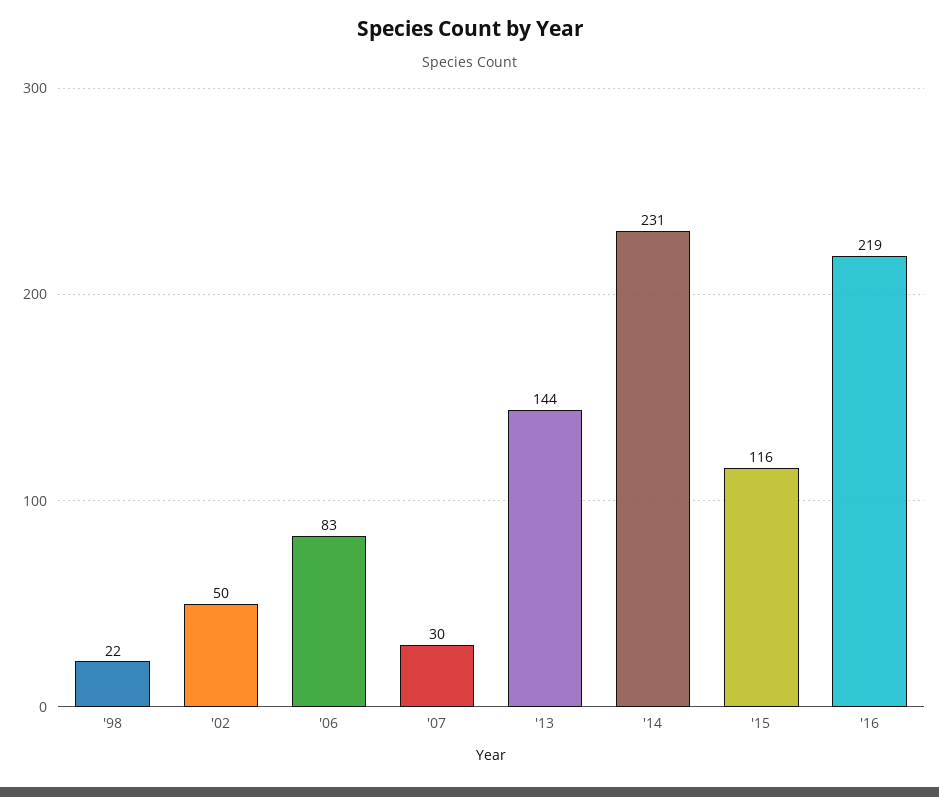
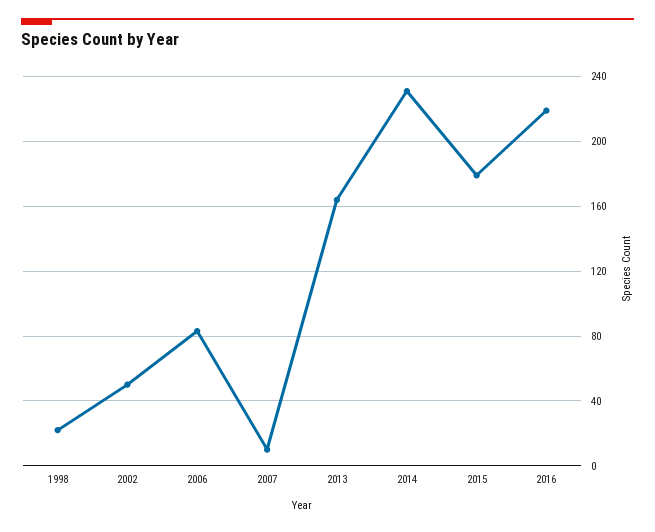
'07: 30 -> 10
'13: 144 -> 165
'15: 116 -> 180

